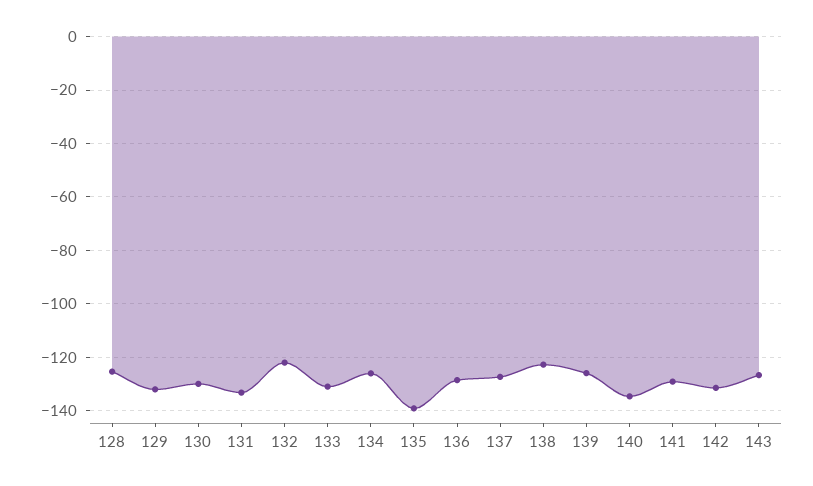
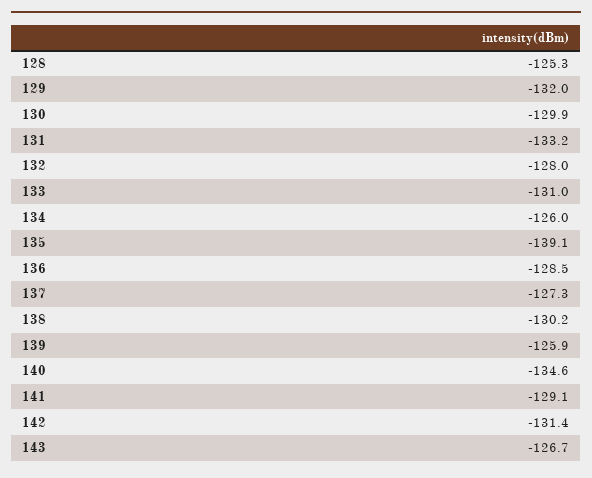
132: -122.5 -> -128
138: -122.5 -> -130.2

